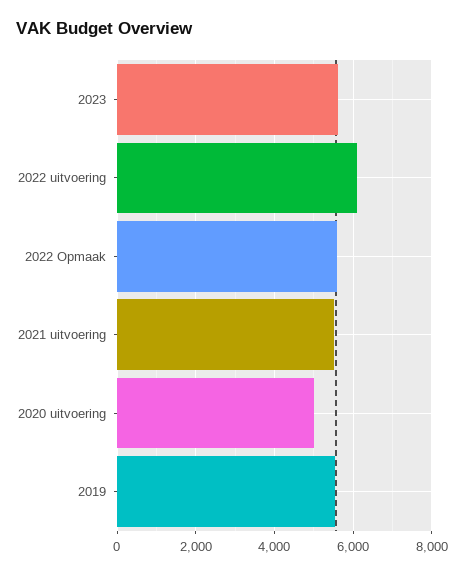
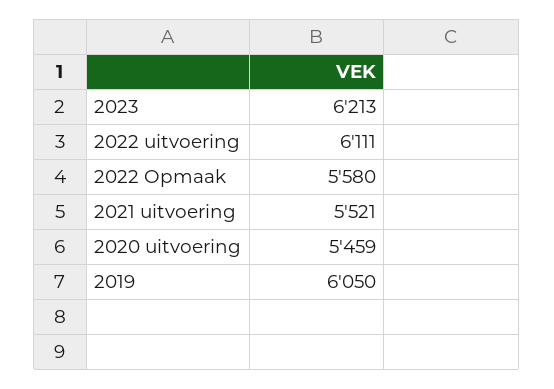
2023: 5600 -> 6213
2020 uitvoering: 5000 -> 5459
2019: 5600 -> 6050

